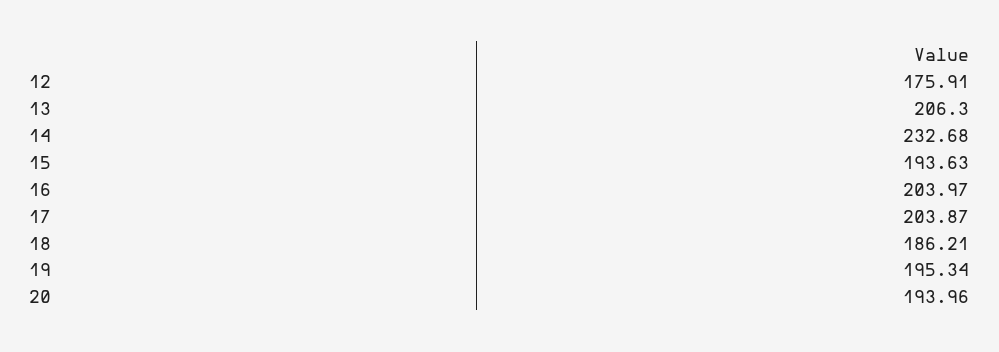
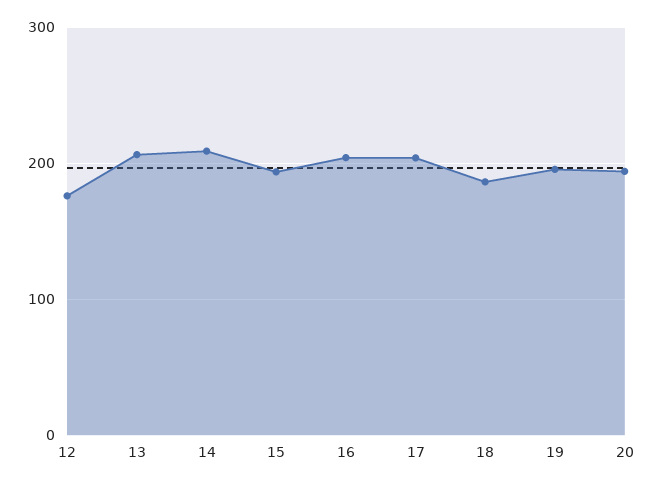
14: 232.68 -> 210

